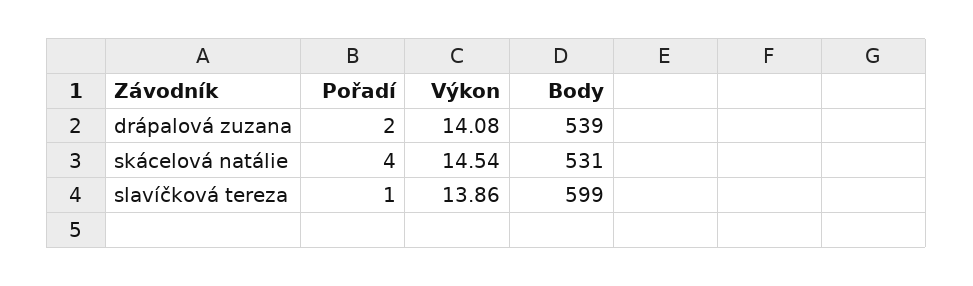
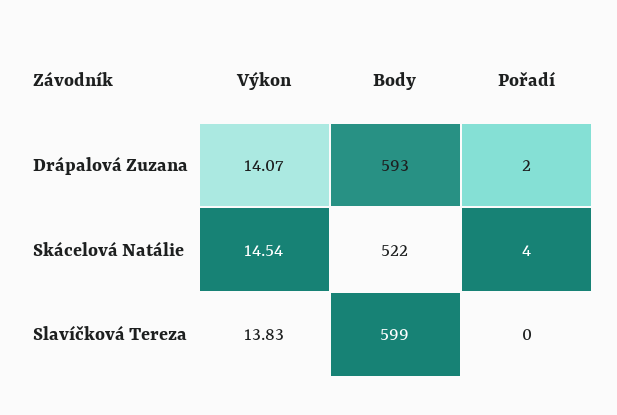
Výkon, drápalová zuzana: 14.08 -> 14.07
Body, drápalová zuzana: 539 -> 593
Body, skácelová natálie: 531 -> 522
Pořadí, slavíčková tereza: 1 -> 0
Výkon, slavíčková tereza: 13.86 -> 13.83

